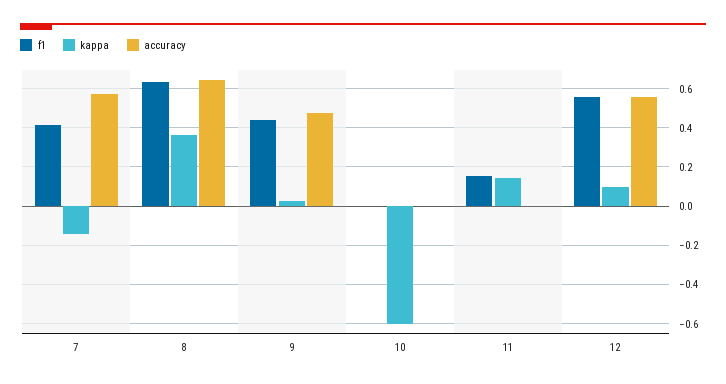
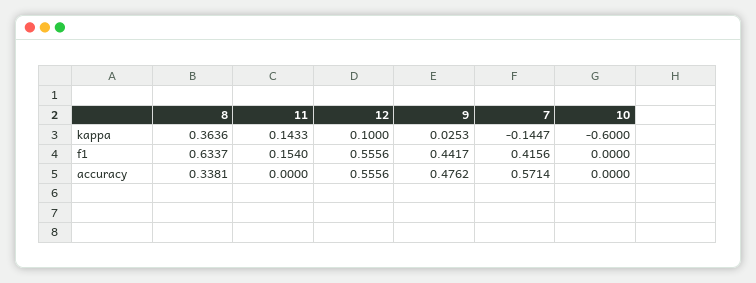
accuracy, 8: 0.65 -> 0.3381

